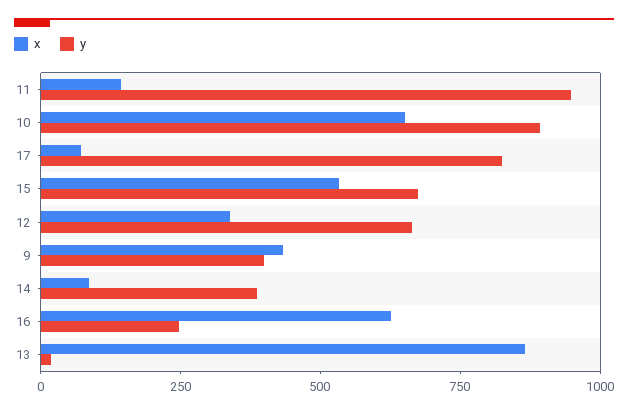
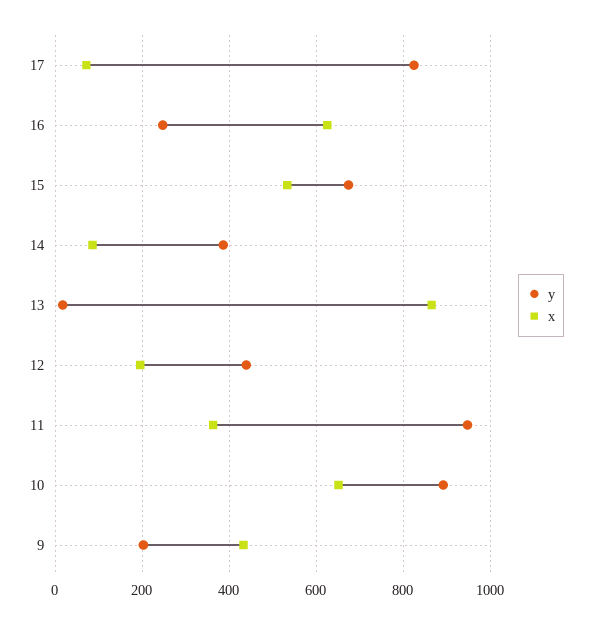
x, 11: 150 -> 360
x, 12: 350 -> 200
y, 12: 650 -> 440
y, 9: 400 -> 200

